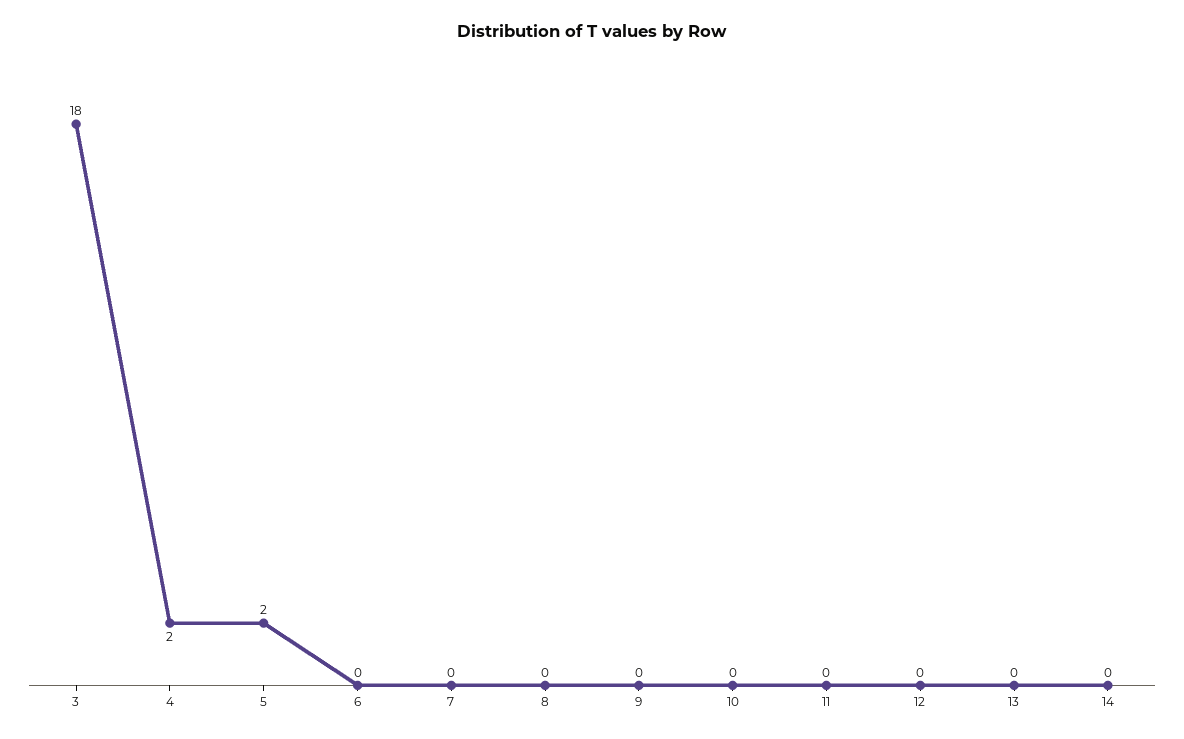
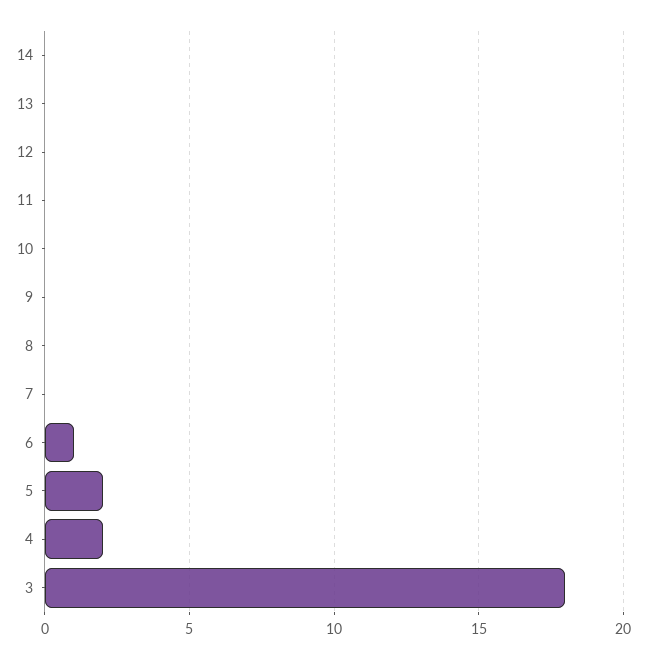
6: 0 -> 1

